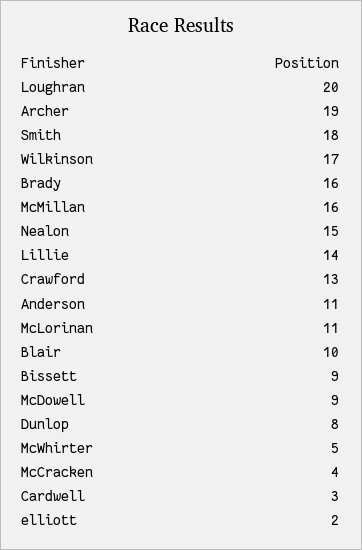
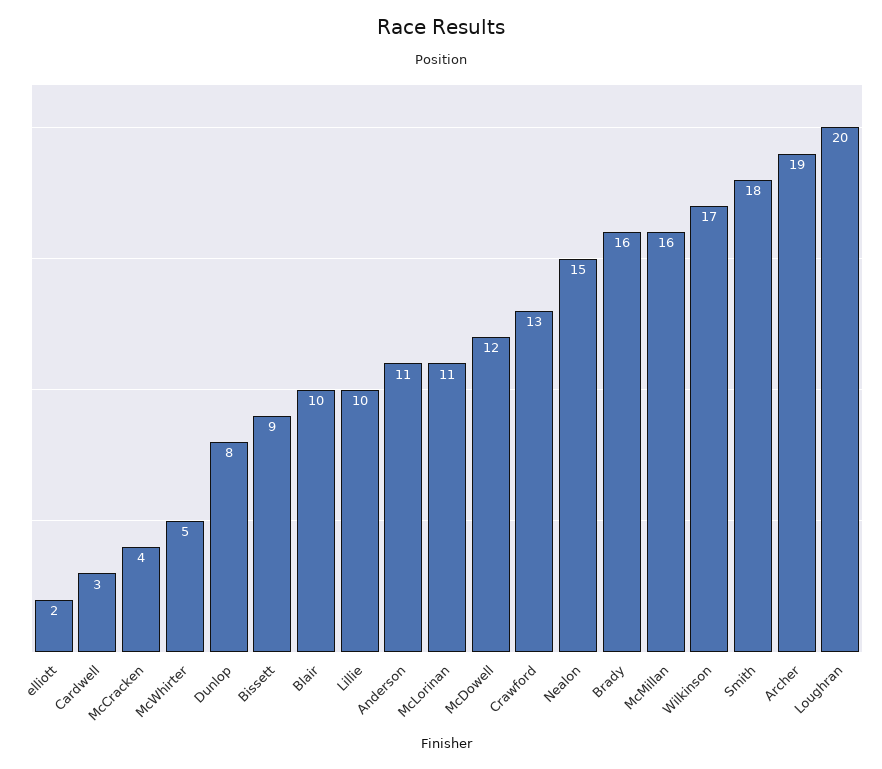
Lillie: 14 -> 10
McDowell: 9 -> 12

